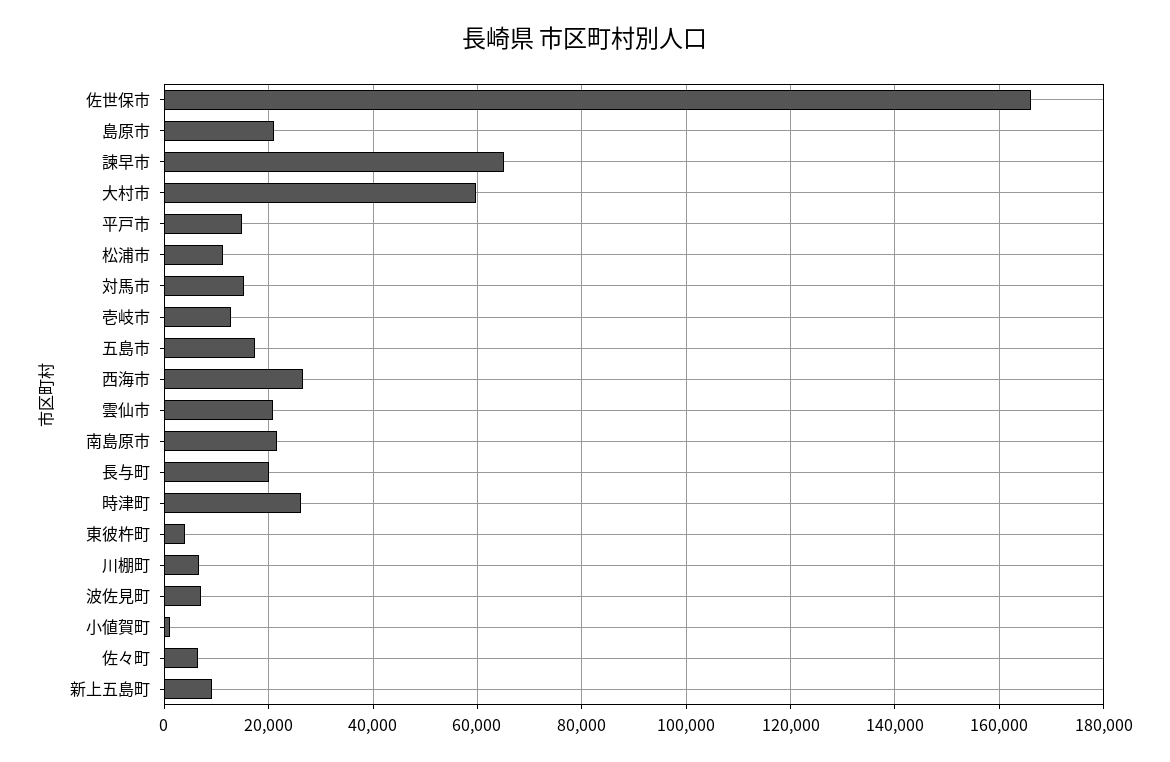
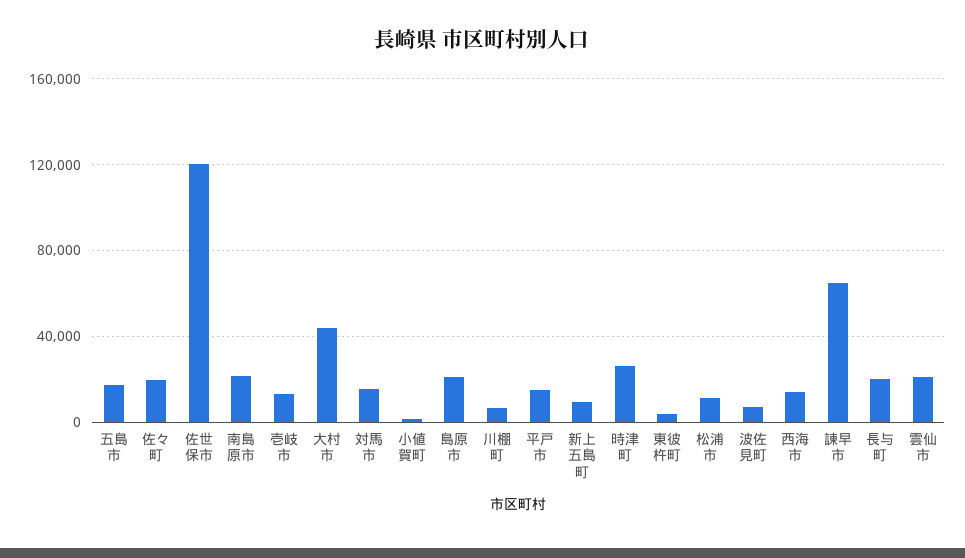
佐世保市: 166000 -> 120000
大村市: 60000 -> 45000
西海市: 26000 -> 15000
佐々町: 6000 -> 20000

